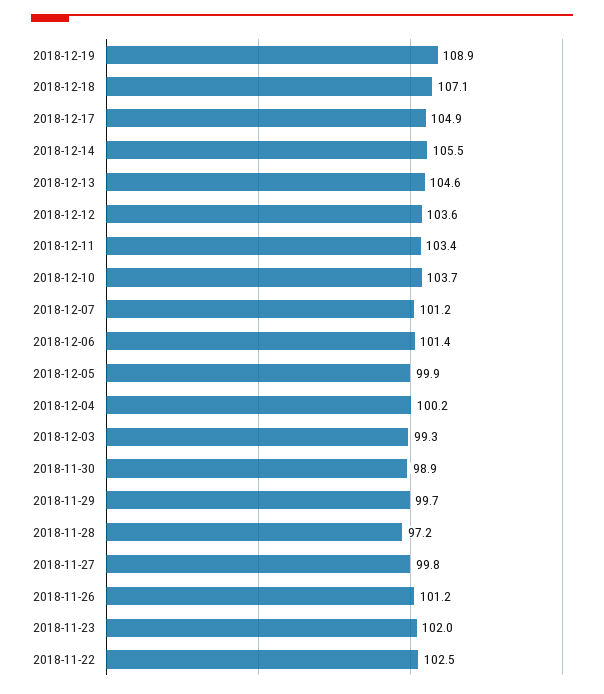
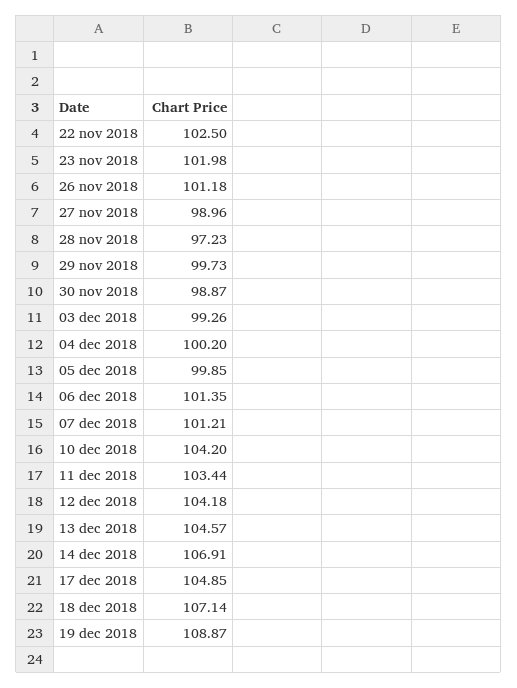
2018-12-14: 105.5 -> 106.91
2018-12-12: 103.6 -> 104.18
2018-12-10: 103.7 -> 104.2
2018-11-27: 99.8 -> 98.96

